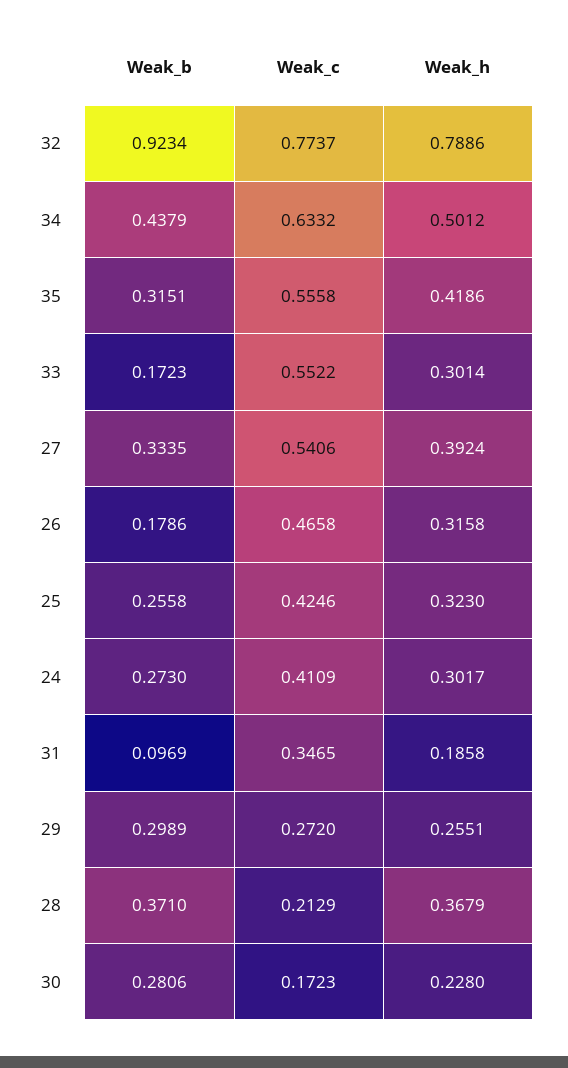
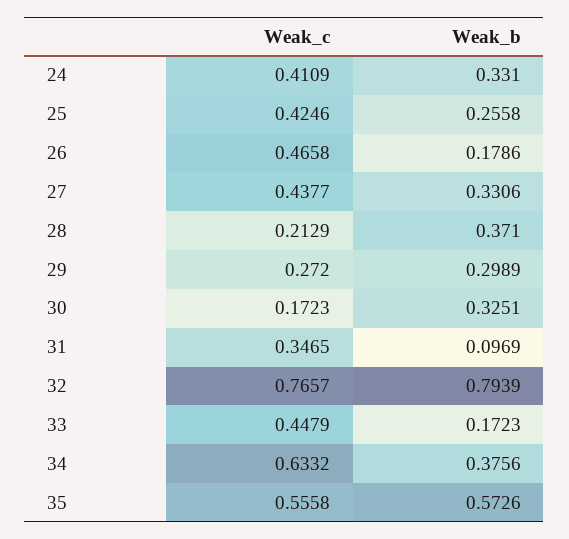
Weak_b, 32: 0.9234 -> 0.7939
Weak_c, 32: 0.7737 -> 0.7657
Weak_h, 32: 0.7886 -> none
Weak_b, 34: 0.4379 -> 0.3756
Weak_h, 34: 0.5012 -> none
Weak_b, 35: 0.3151 -> 0.5726
Weak_h, 35: 0.4186 -> none
Weak_c, 33: 0.5522 -> 0.4479
Weak_h, 33: 0.3014 -> none
Weak_b, 27: 0.3335 -> 0.3306
Weak_c, 27: 0.5406 -> 0.4377
Weak_h, 27: 0.3924 -> none
Weak_h, 26: 0.3158 -> none
Weak_h, 25: 0.323 -> none
Weak_b, 24: 0.273 -> 0.331
Weak_h, 24: 0.3017 -> none
Weak_h, 31: 0.1858 -> none
Weak_h, 29: 0.2551 -> none
Weak_h, 28: 0.3679 -> none
Weak_b, 30: 0.2806 -> 0.3251
Weak_h, 30: 0.228 -> none

